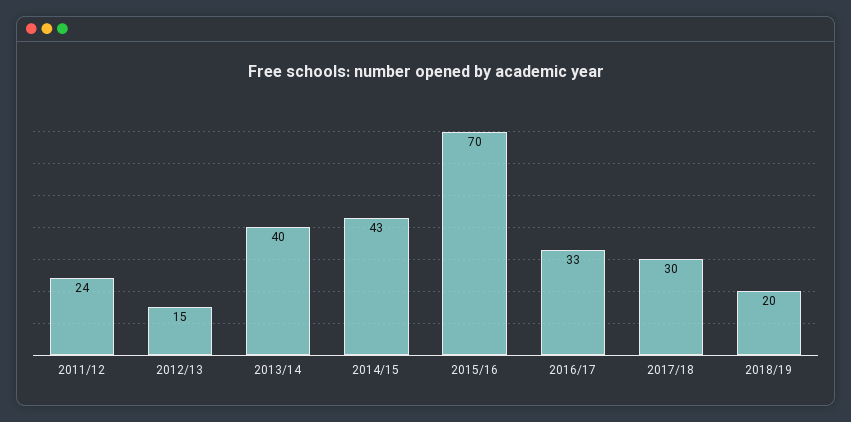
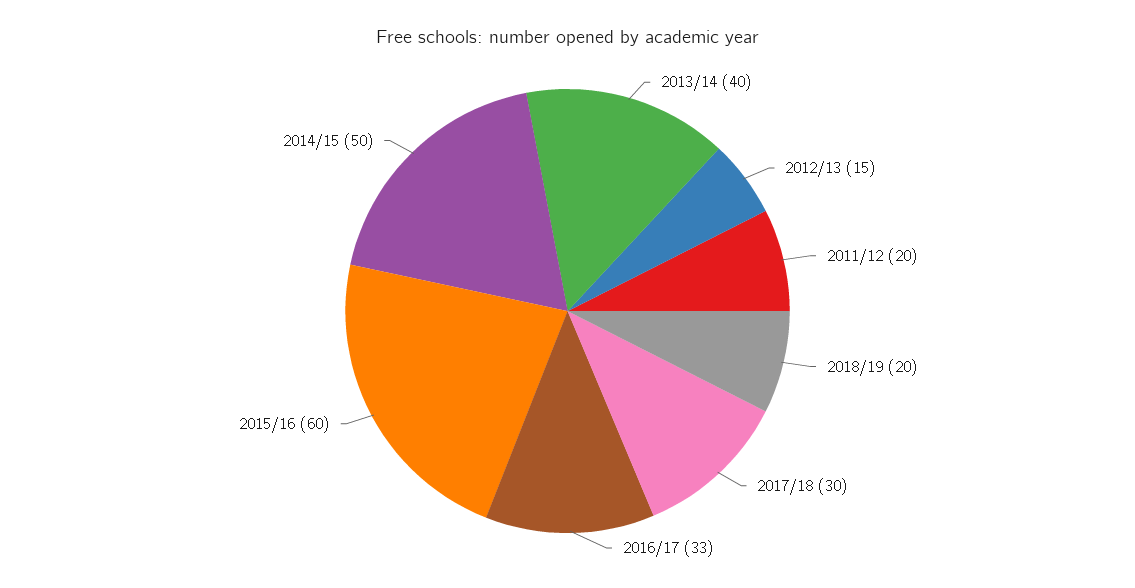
2011/12: 24 -> 20
2014/15: 43 -> 50
2015/16: 70 -> 60

